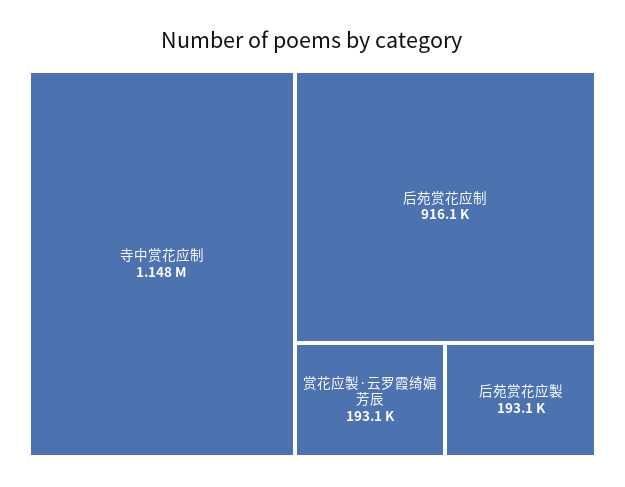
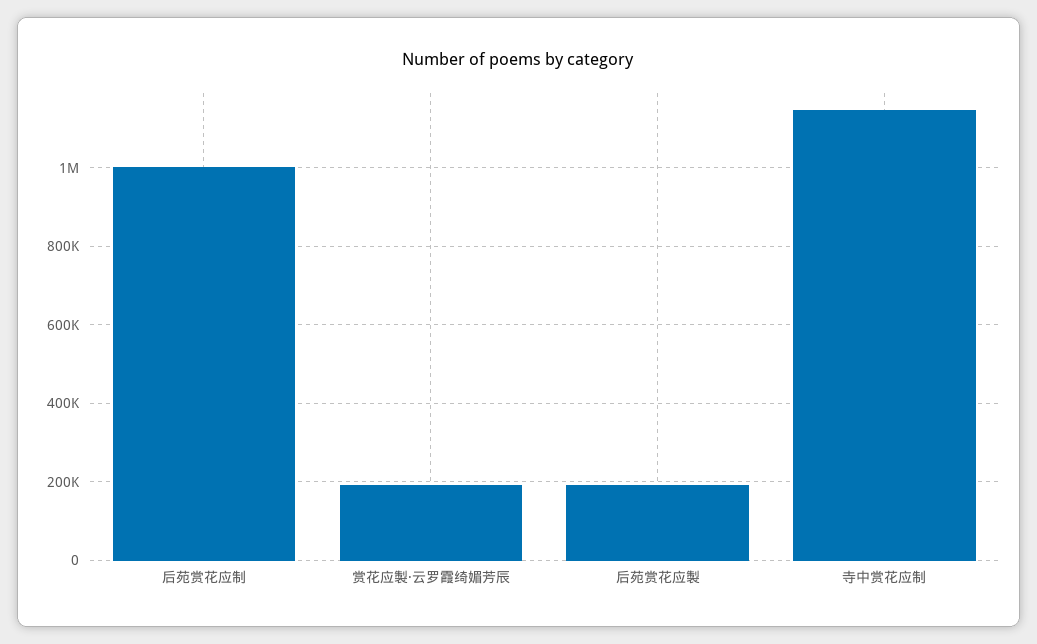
后苑赏花应制: 916100 -> 1000000

